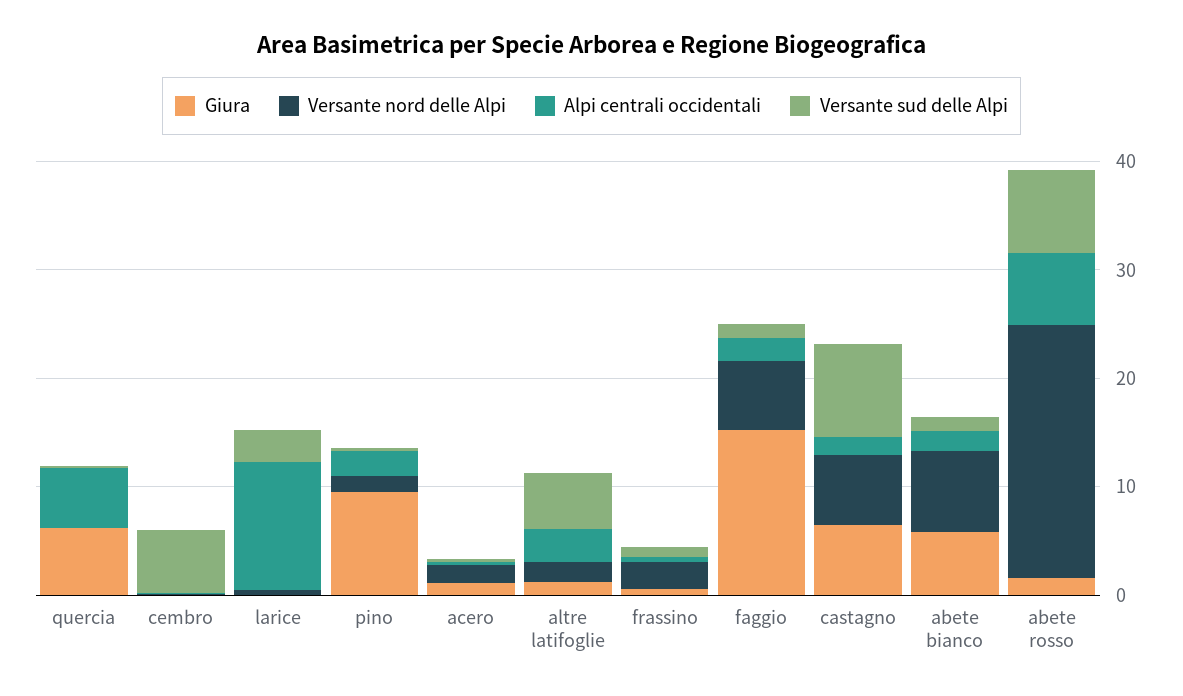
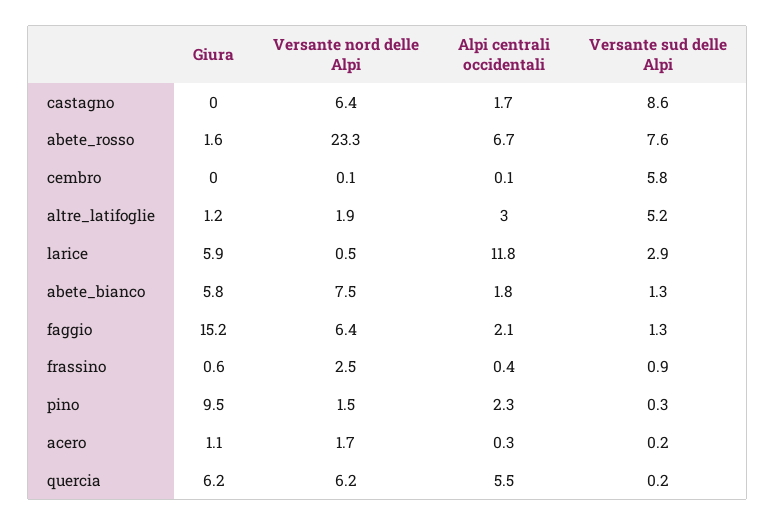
Versante nord delle Alpi, quercia: 0 -> 6.2
Giura, larice: 0 -> 5.9
Giura, castagno: 6 -> 0

